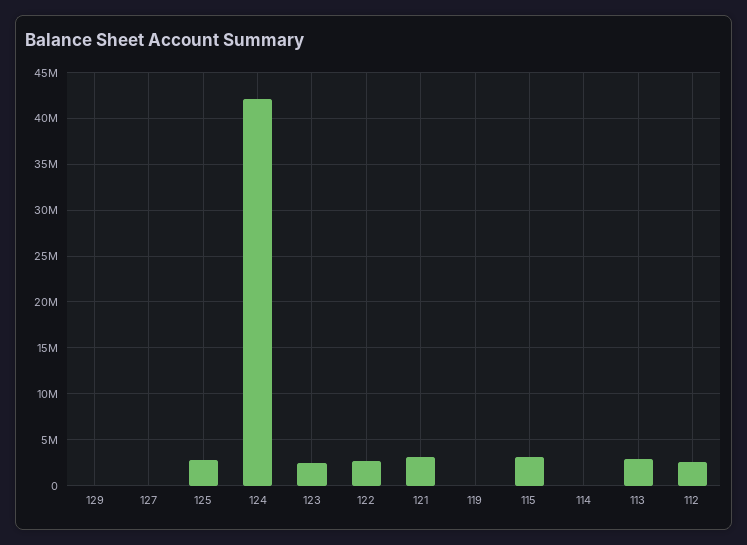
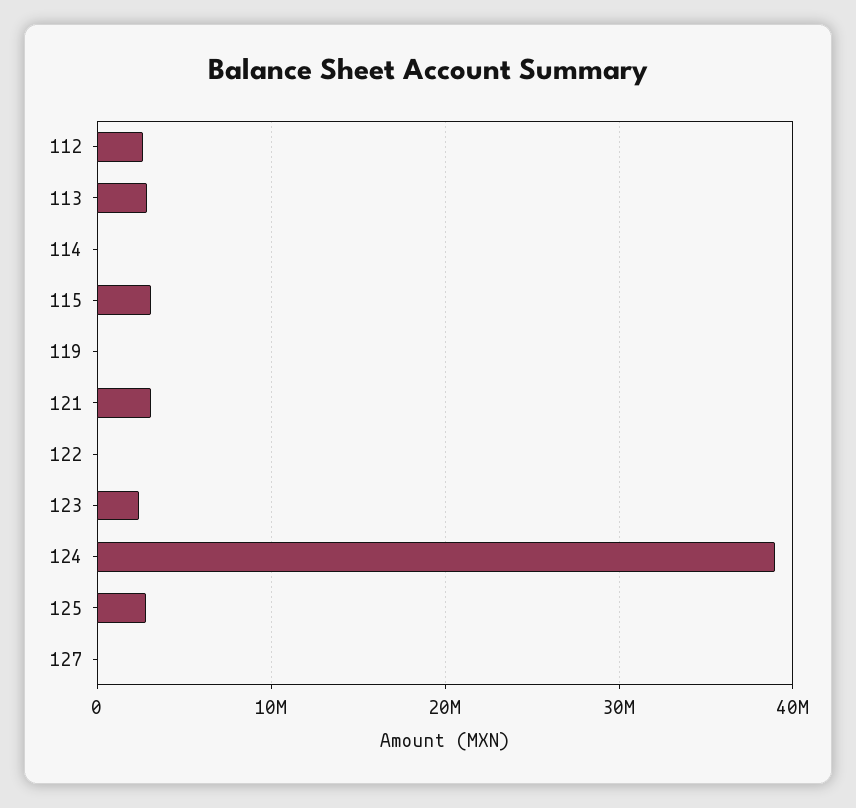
129: 0 -> none
124: 42000000 -> 39000000
122: 3000000 -> 0

